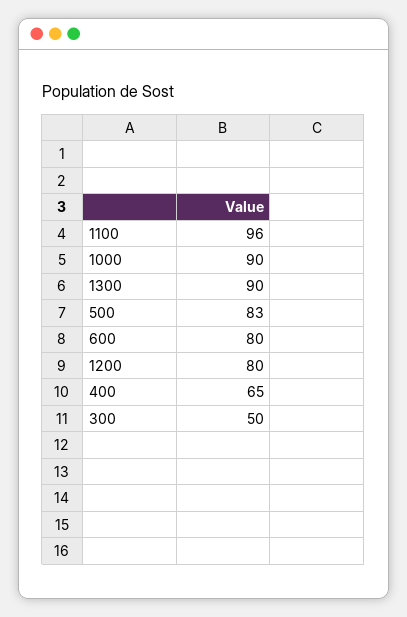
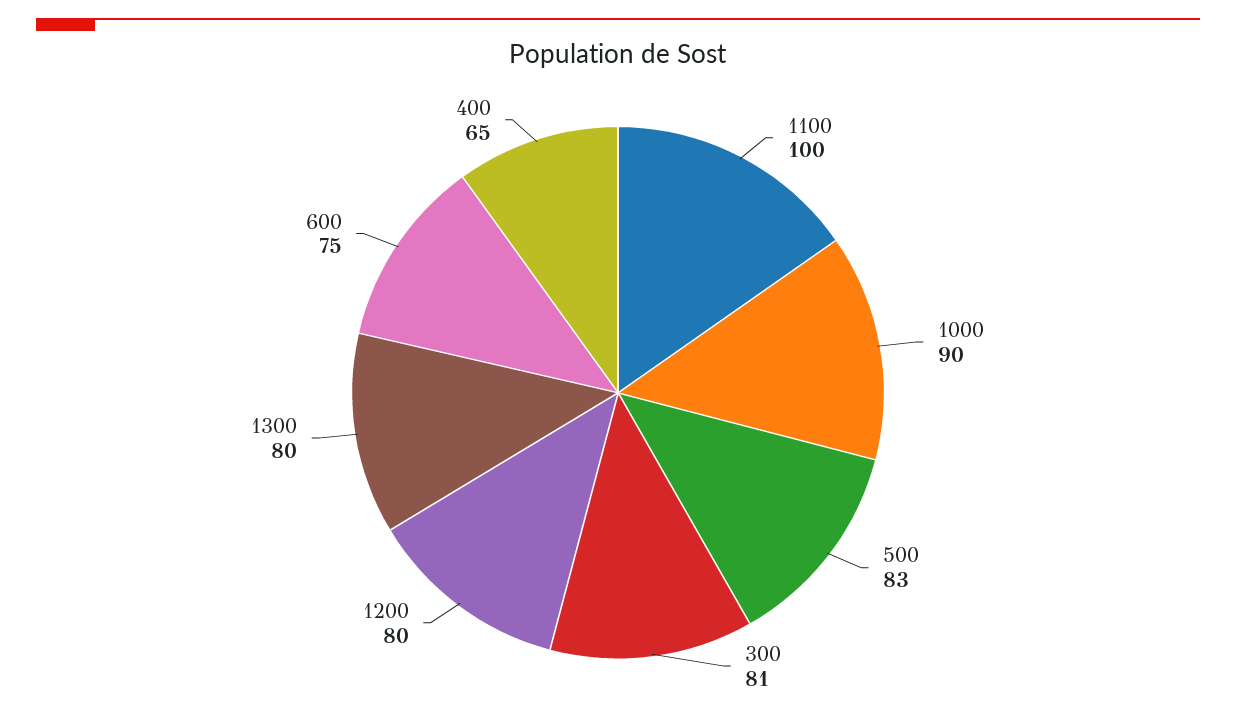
1100: 96 -> 100
1300: 90 -> 80
600: 80 -> 75
300: 50 -> 81

